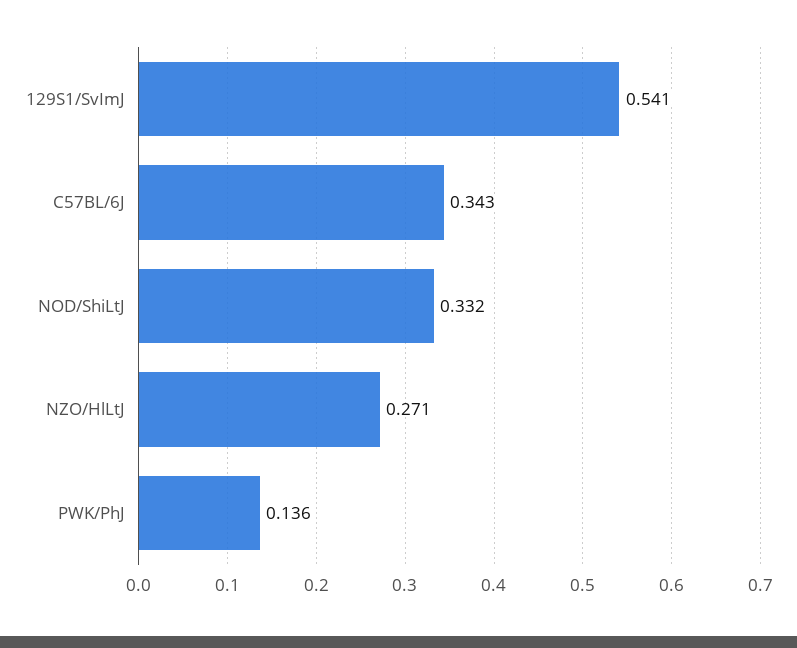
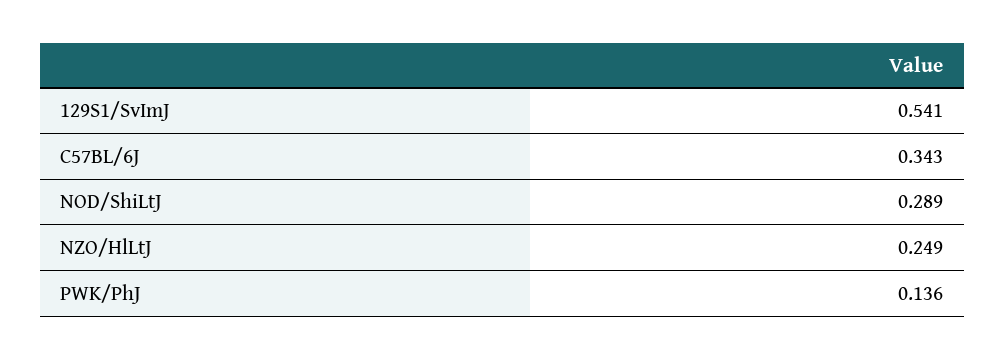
NOD/ShiLtJ: 0.332 -> 0.289
NZO/HlLtJ: 0.271 -> 0.249

